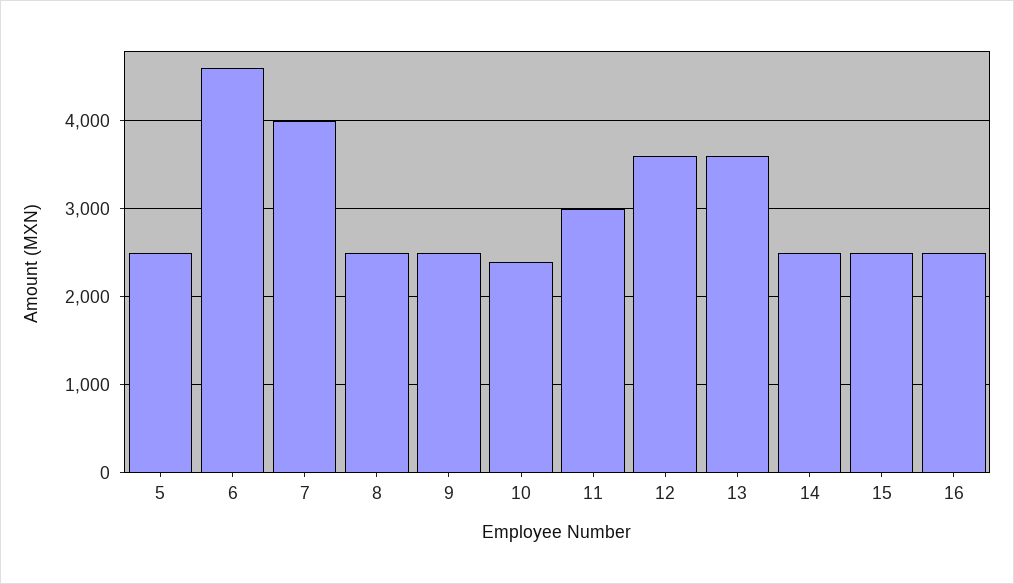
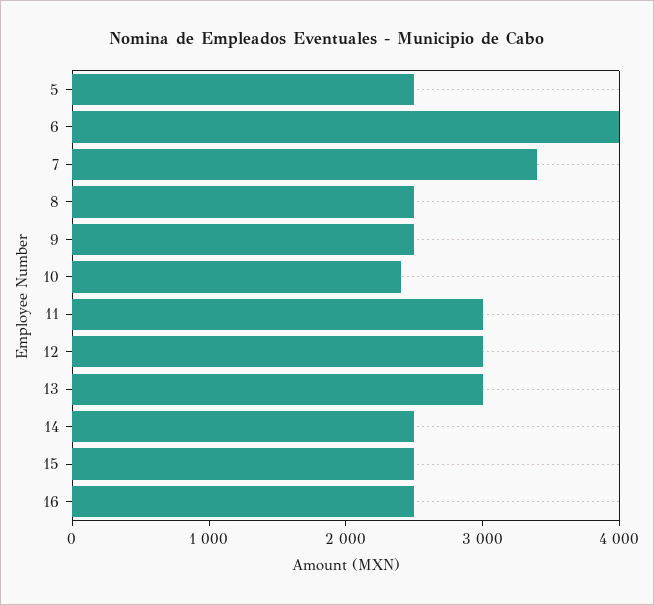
6: 4600 -> 4000
7: 4000 -> 3400
12: 3600 -> 3000
13: 3600 -> 3000

